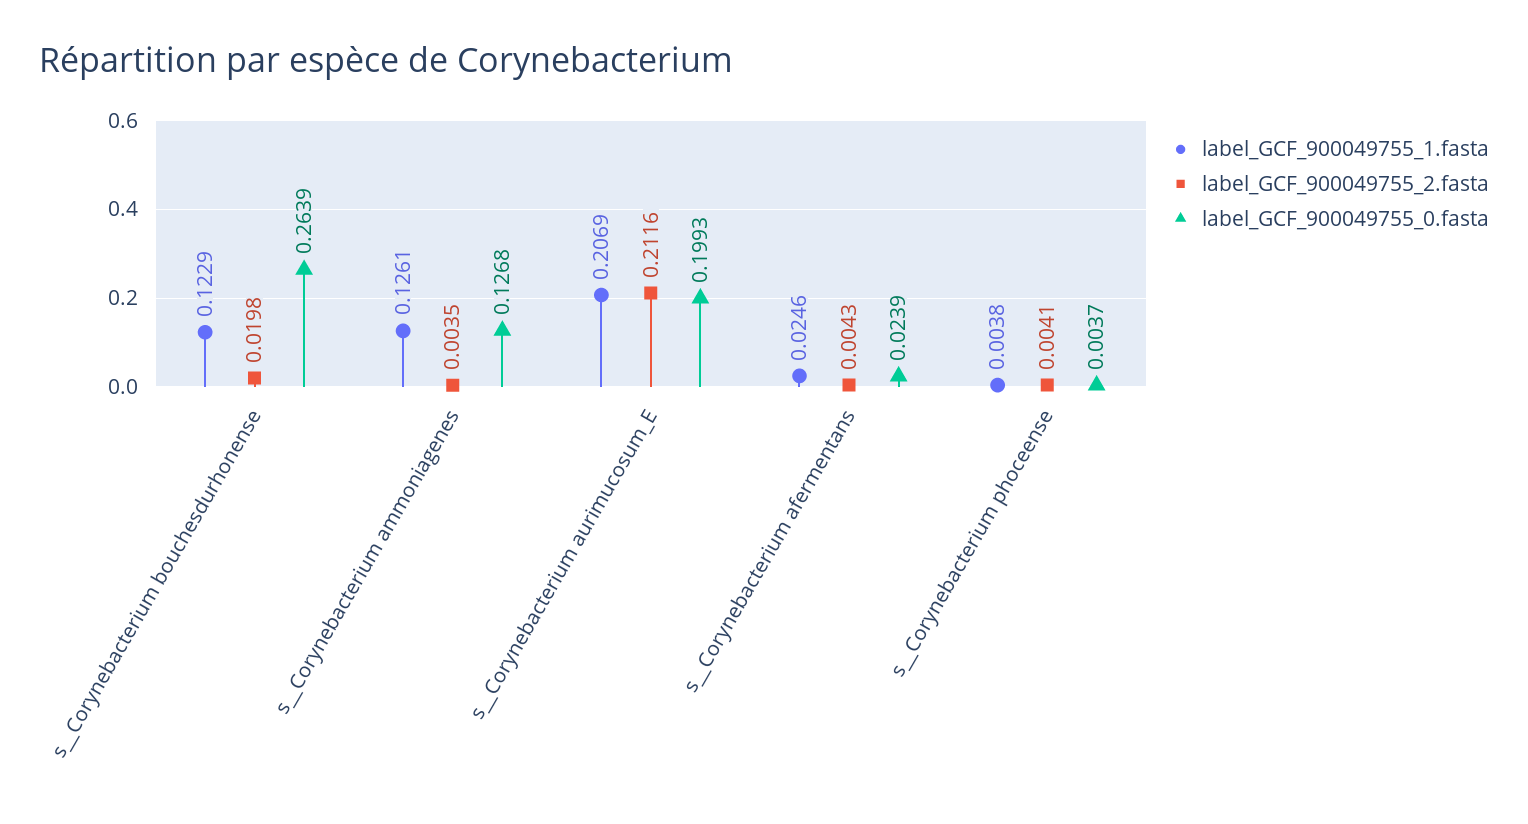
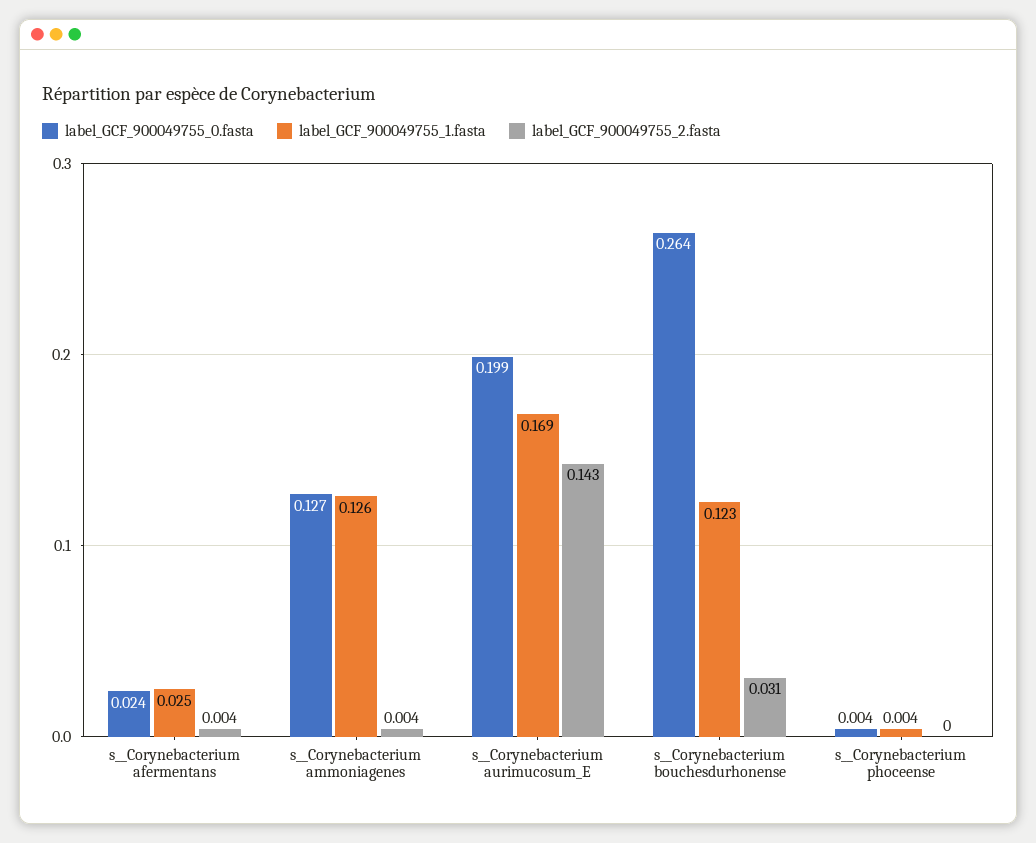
label_GCF_900049755_2.fasta, s__Corynebacterium bouchesdurhonense: 0.0198 -> 0.031
label_GCF_900049755_1.fasta, s__Corynebacterium aurimucosum_E: 0.2069 -> 0.169
label_GCF_900049755_2.fasta, s__Corynebacterium aurimucosum_E: 0.2116 -> 0.143
label_GCF_900049755_2.fasta, s__Corynebacterium phoceense: 0.0041 -> 0

